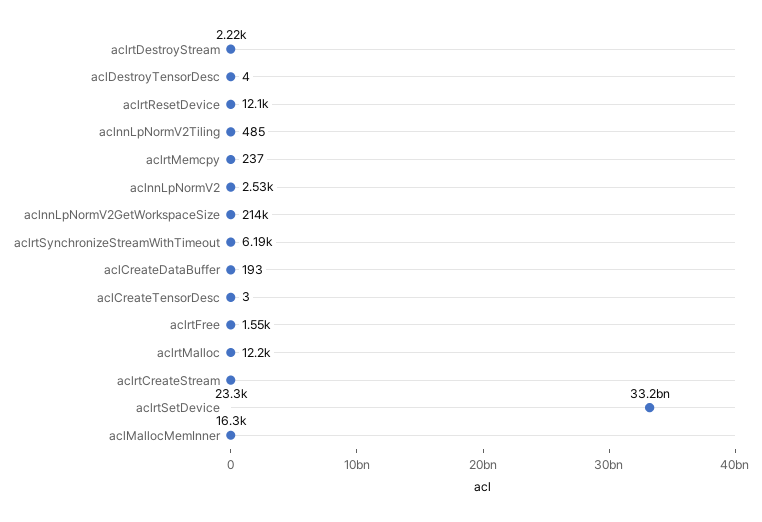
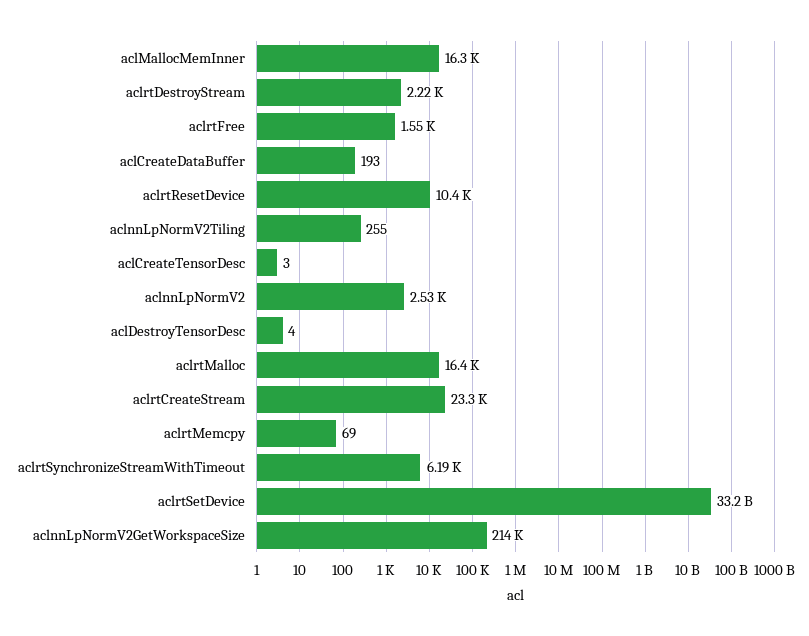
aclrtResetDevice: 12100 -> 10400
aclnnLpNormV2Tiling: 485 -> 255
aclrtMemcpy: 237 -> 69
aclrtMalloc: 12200 -> 16400

